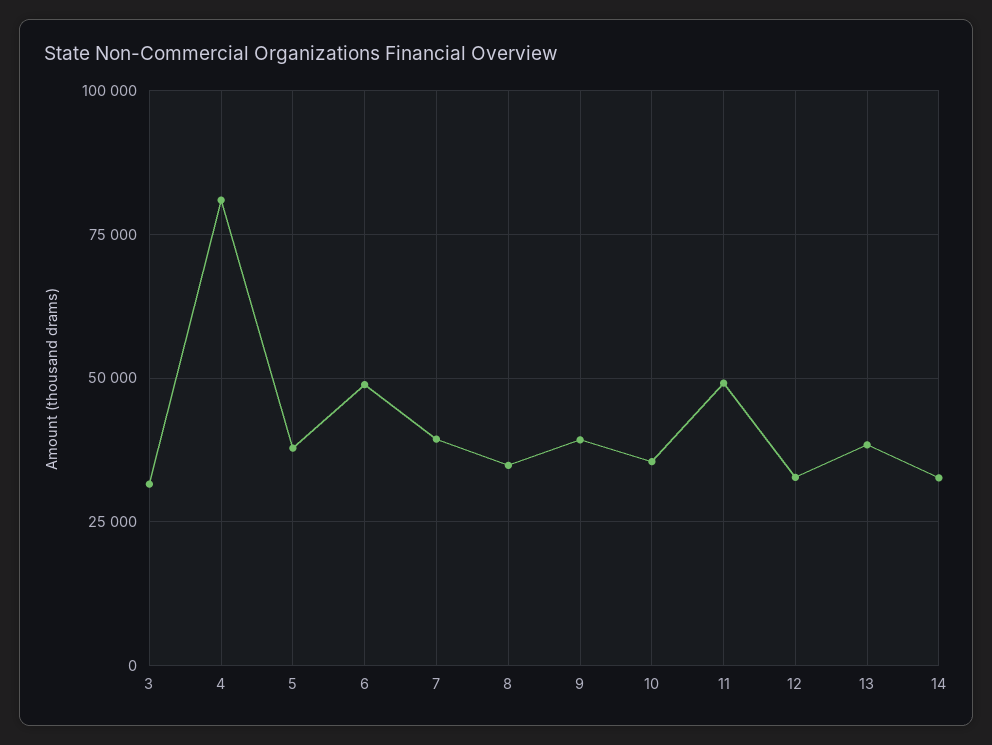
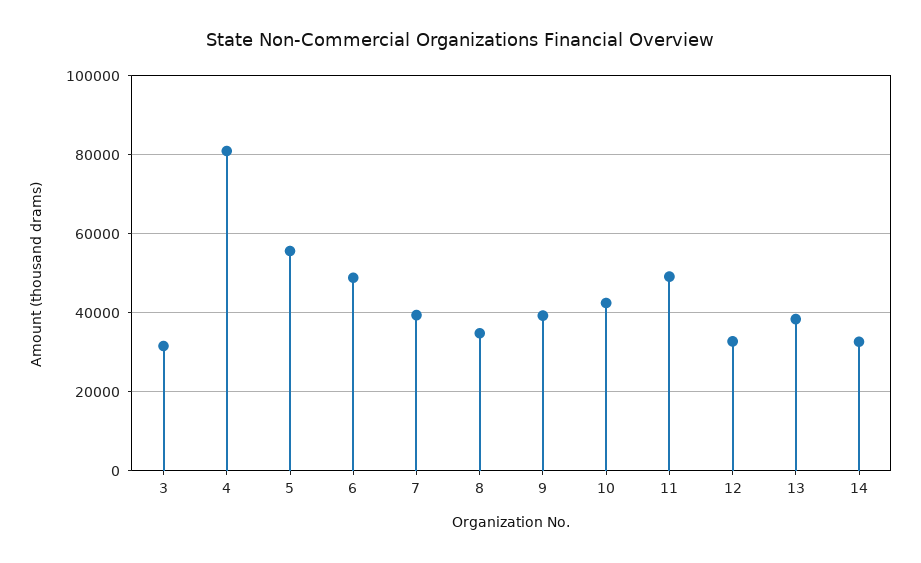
5: 37500 -> 56000
10: 35000 -> 42000

